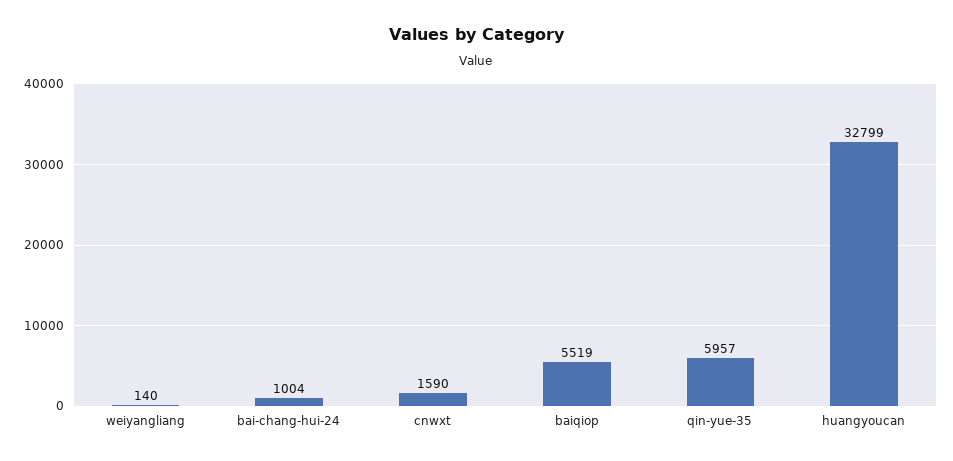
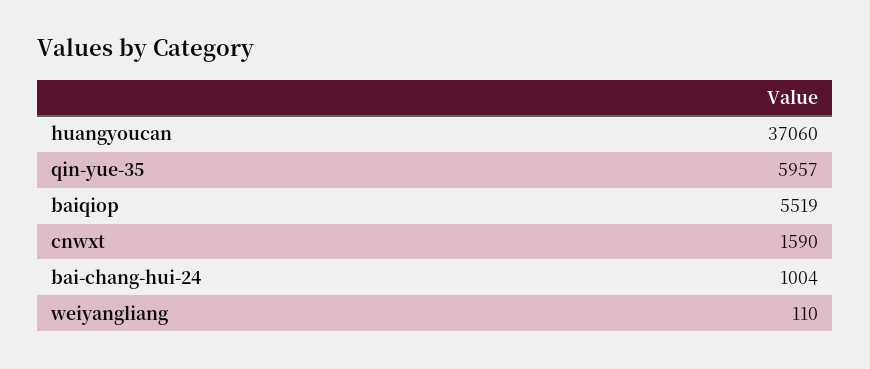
weiyangliang: 140 -> 110
huangyoucan: 32799 -> 37060

